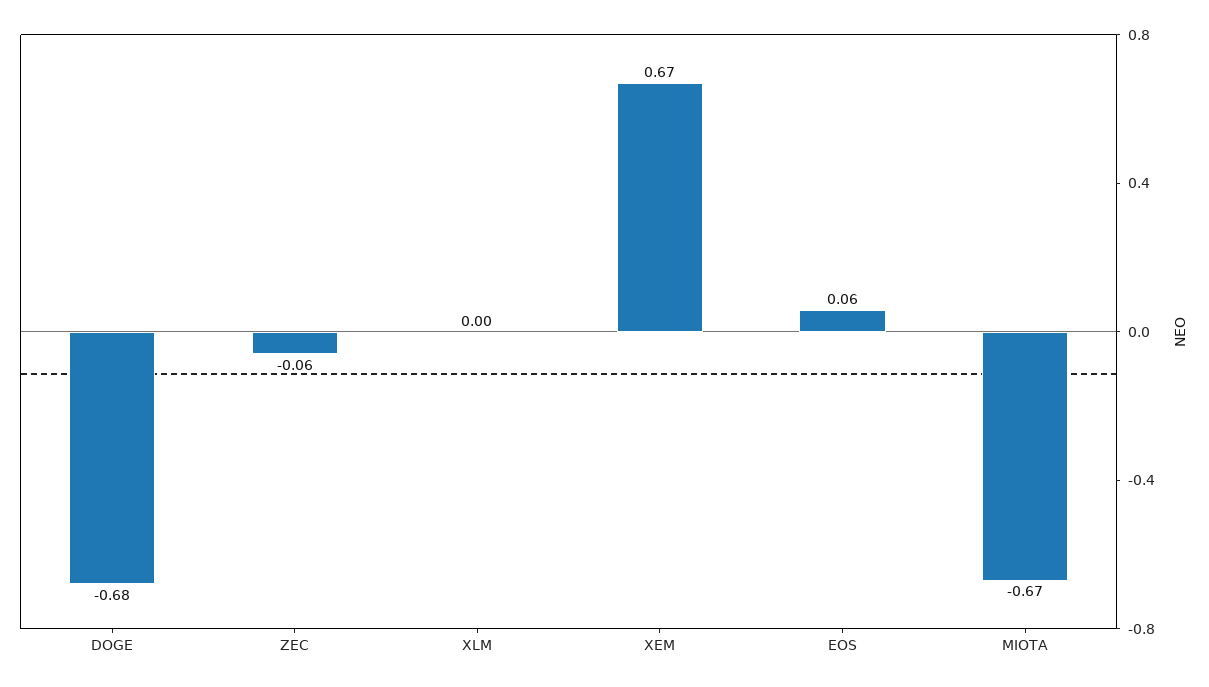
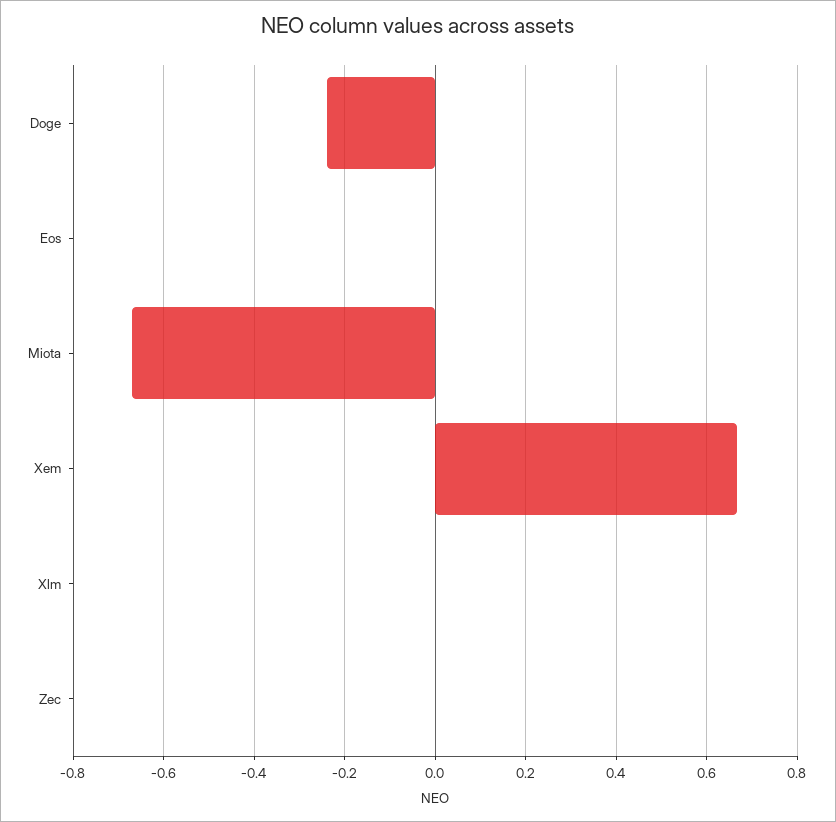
DOGE: -0.68 -> -0.24
ZEC: -0.06 -> 0
EOS: 0.06 -> 0

